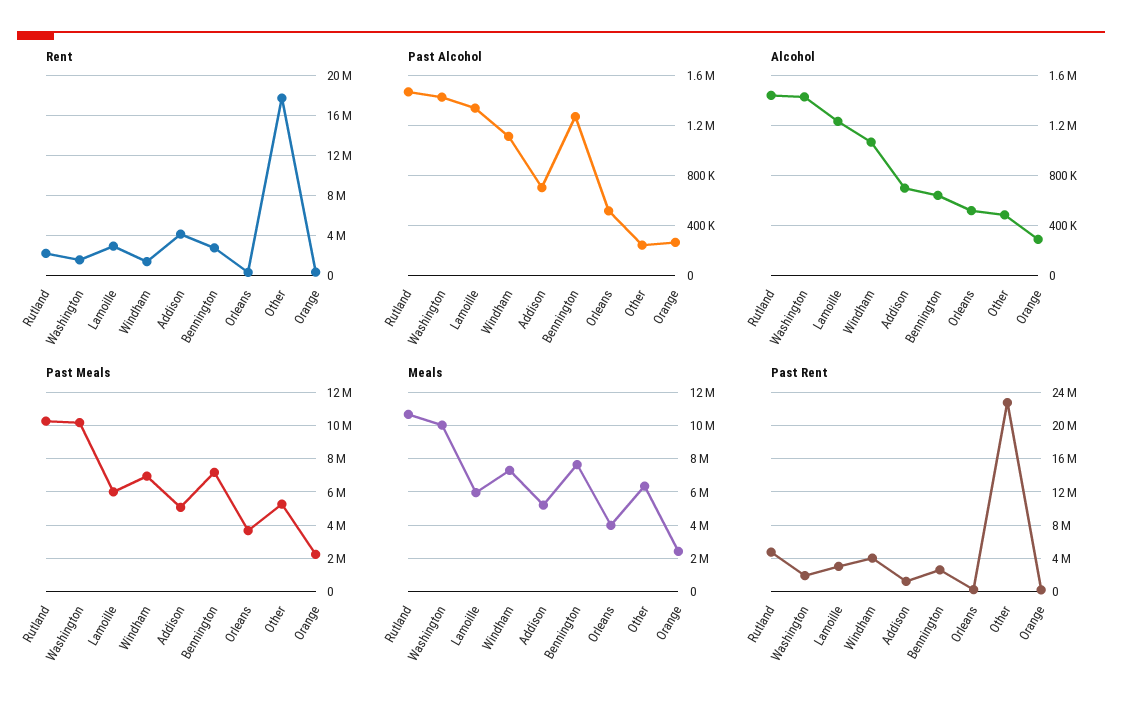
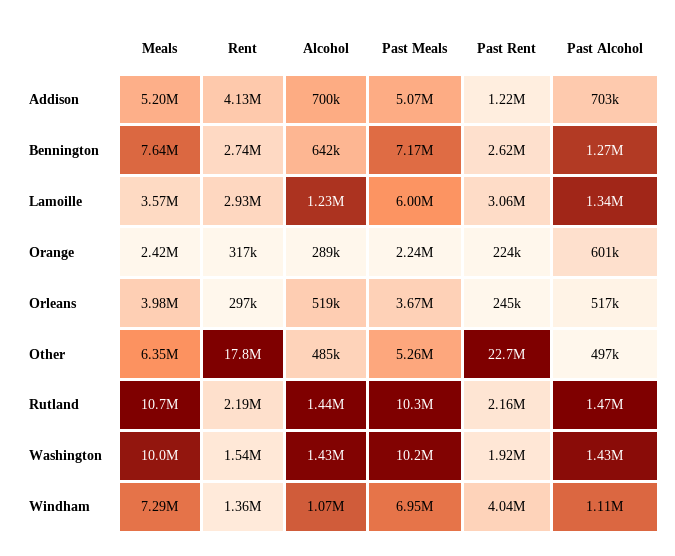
Past Alcohol, Other: 250000 -> 497000
Past Alcohol, Orange: 250000 -> 601000
Meals, Lamoille: 6000000 -> 3570000
Past Rent, Rutland: 5000000 -> 2160000

